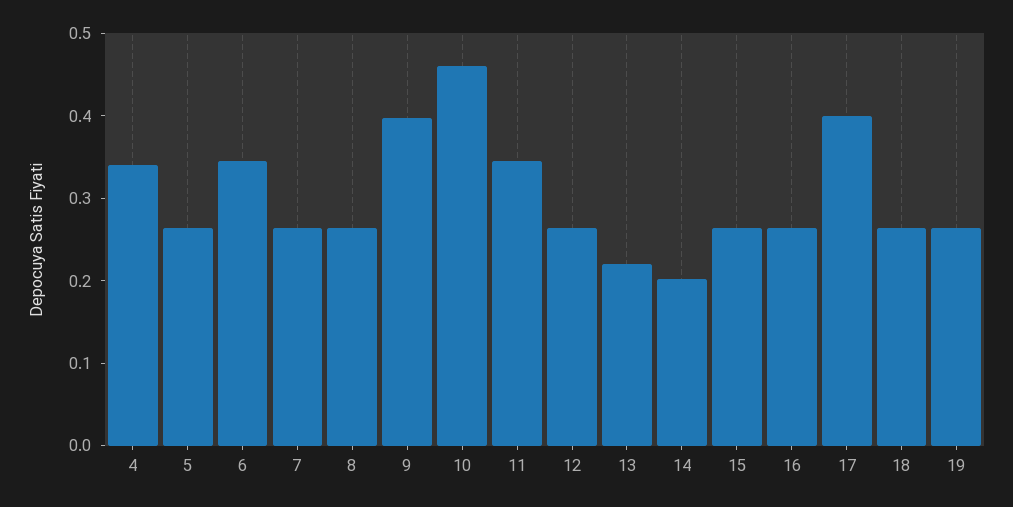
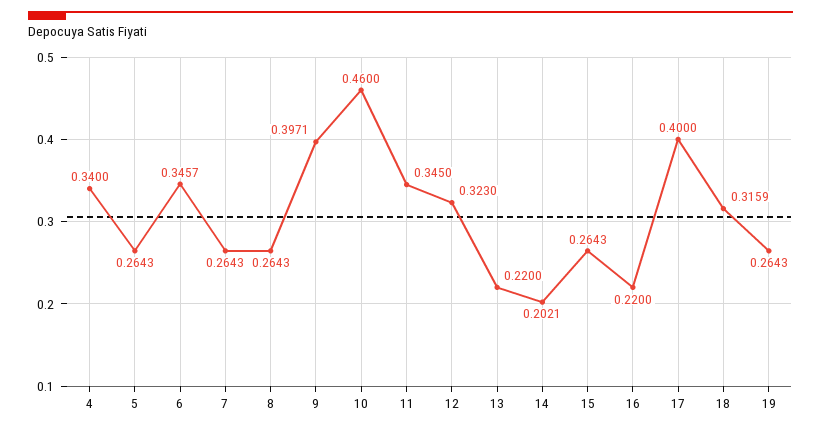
12: 0.26 -> 0.323
16: 0.26 -> 0.22
18: 0.26 -> 0.3159

